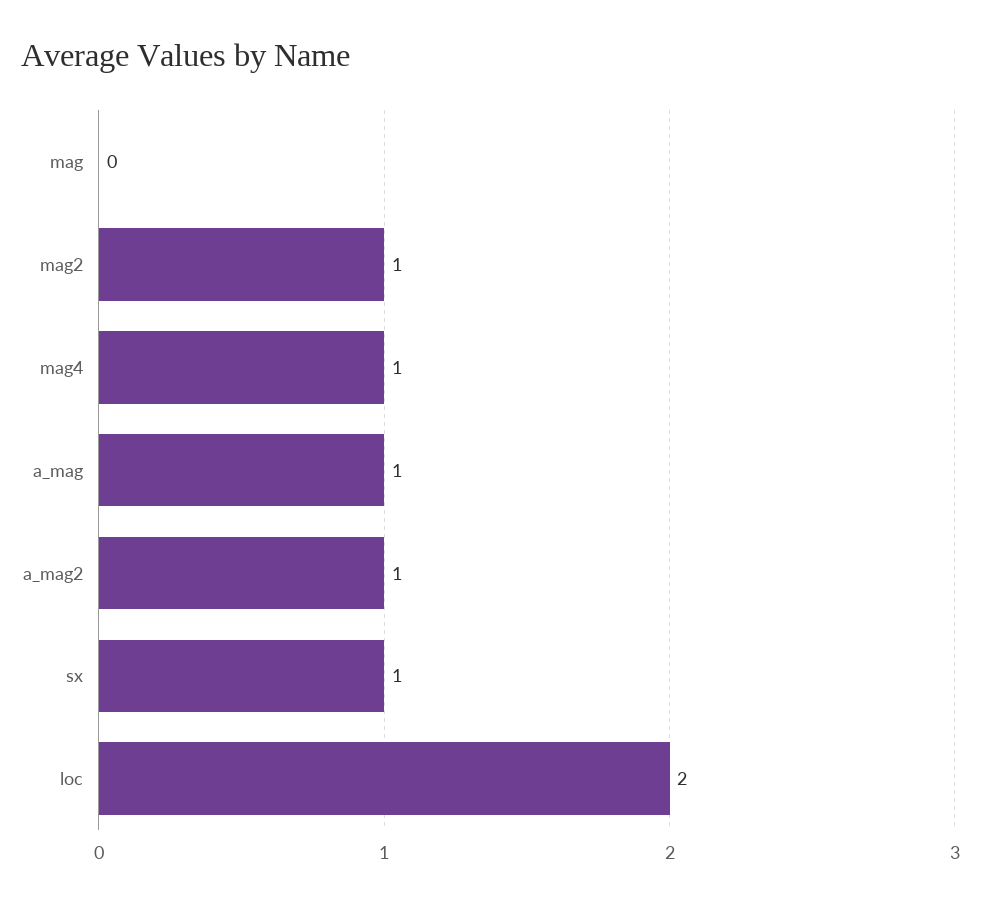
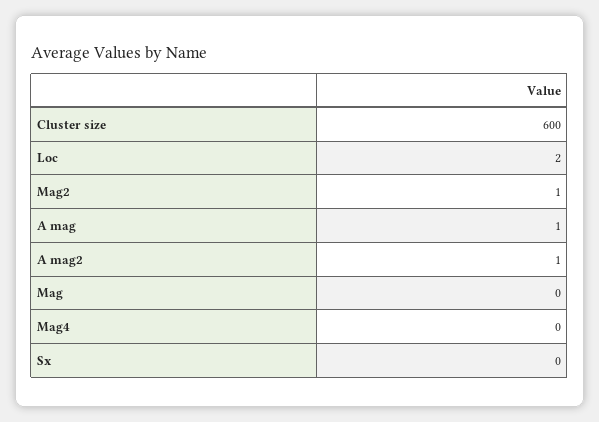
mag4: 1 -> 0
sx: 1 -> 0
Cluster size: none -> 600

